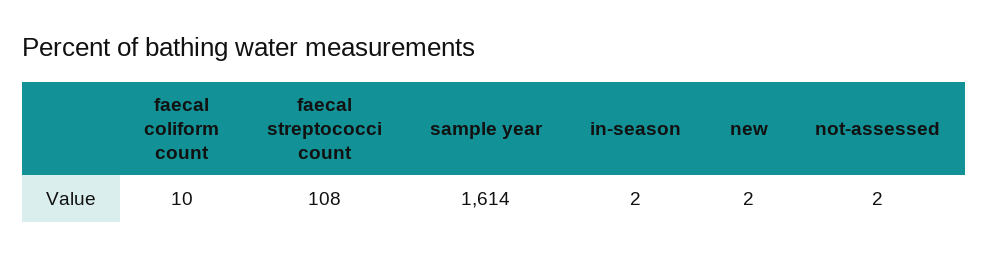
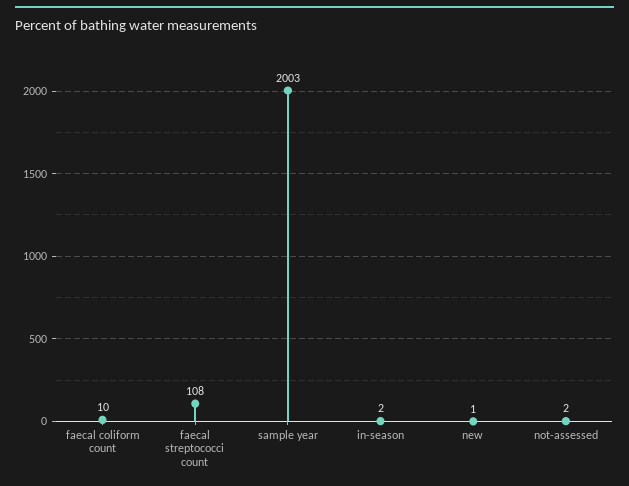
sample year: 1614 -> 2003
new: 2 -> 1

